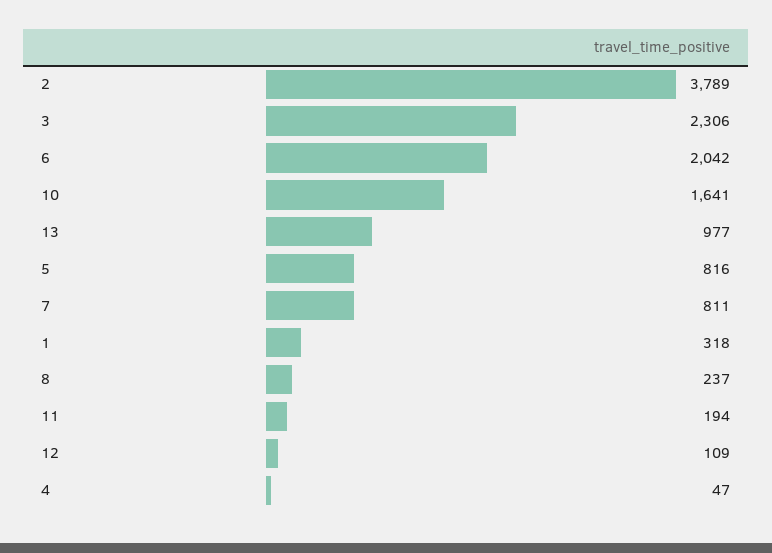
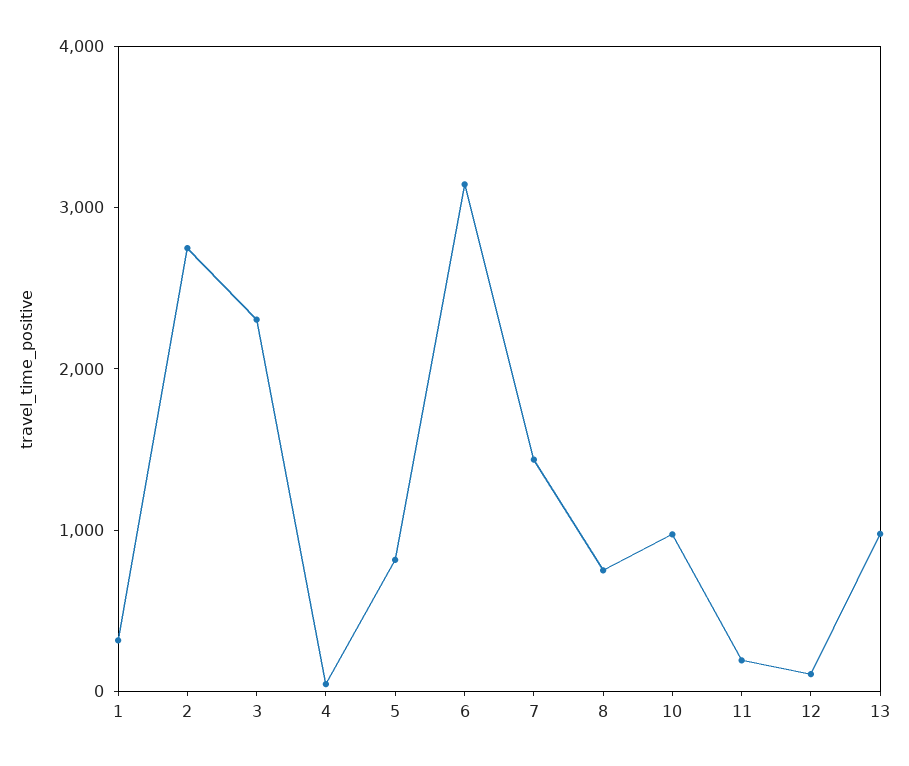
2: 3789 -> 2800
6: 2042 -> 3200
10: 1641 -> 1000
7: 811 -> 1400
8: 237 -> 800

